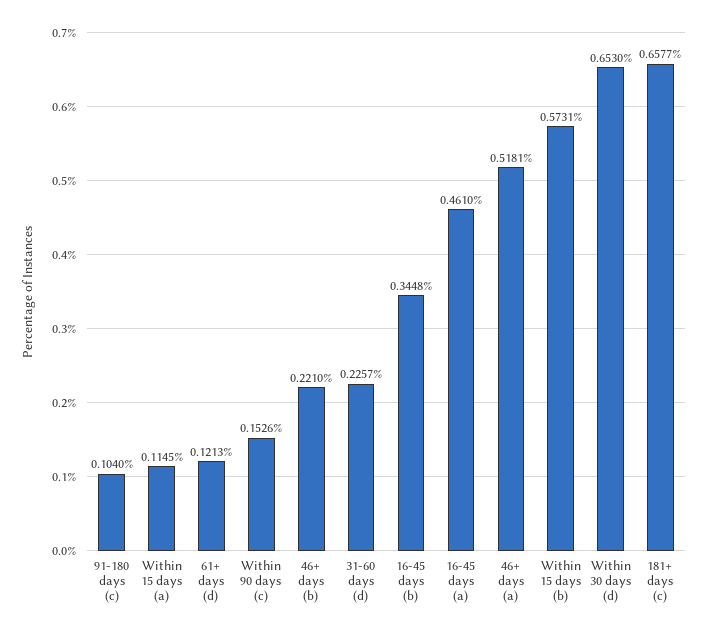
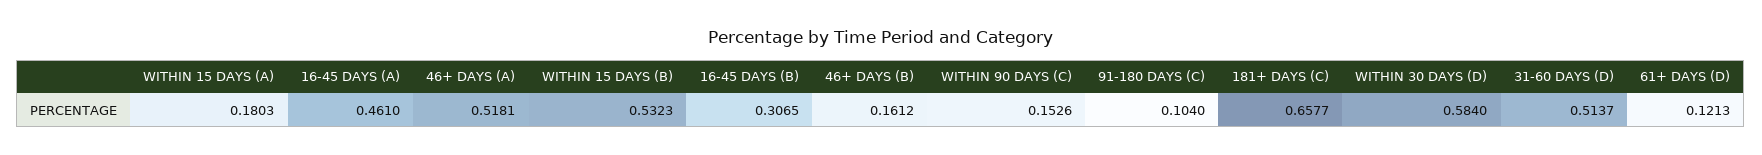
Within 15 days (a): 0.1145 -> 0.1803
46+ days (b): 0.221 -> 0.1612
31-60 days (d): 0.2257 -> 0.5137
16-45 days (b): 0.3448 -> 0.3065
Within 15 days (b): 0.5731 -> 0.5323
Within 30 days (d): 0.653 -> 0.584

